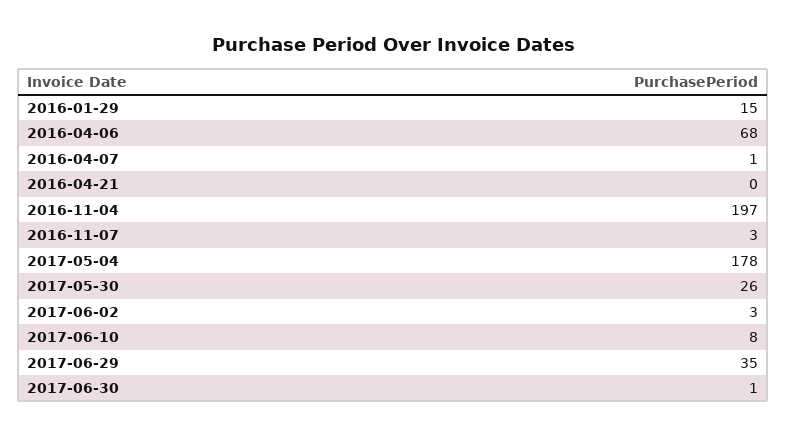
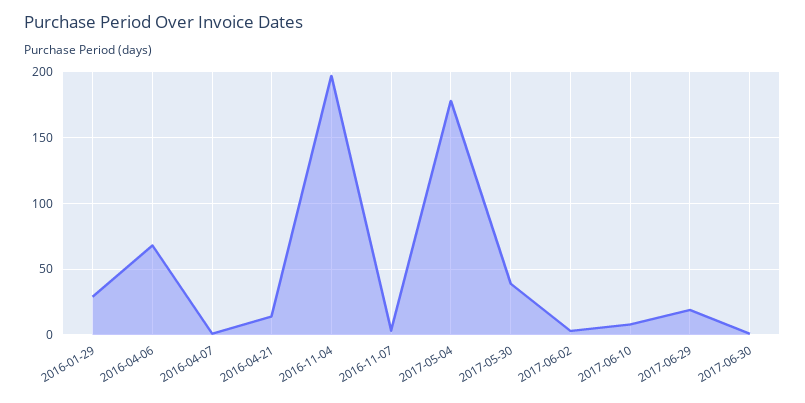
2016-01-29: 15 -> 30
2016-04-21: 0 -> 15
2017-05-30: 26 -> 40
2017-06-29: 35 -> 20

